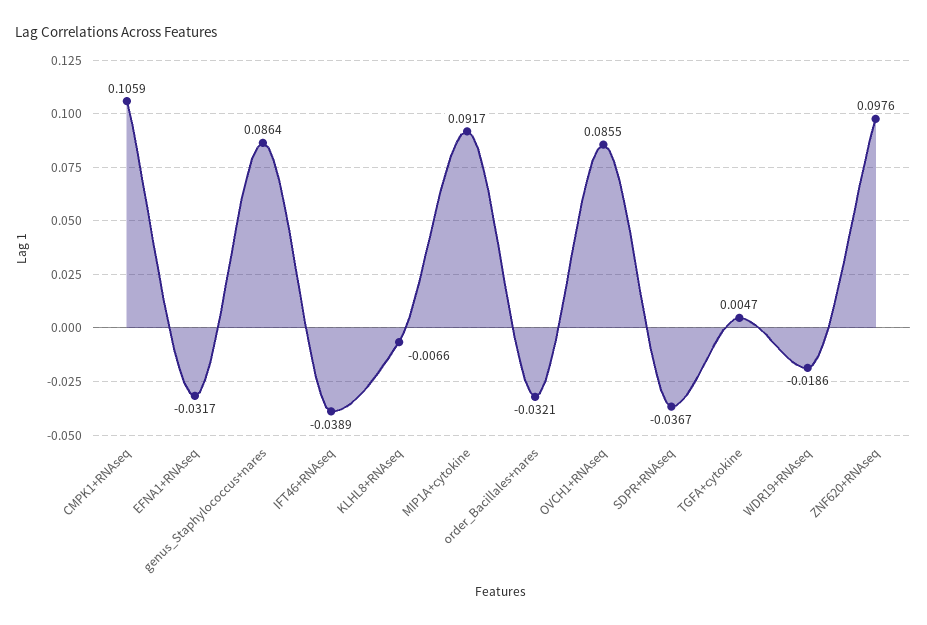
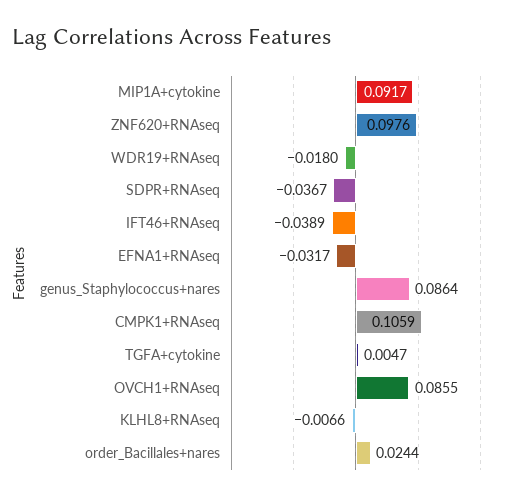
order_Bacillales+nares: -0.0321 -> 0.0244
WDR19+RNAseq: -0.0186 -> -0.018

